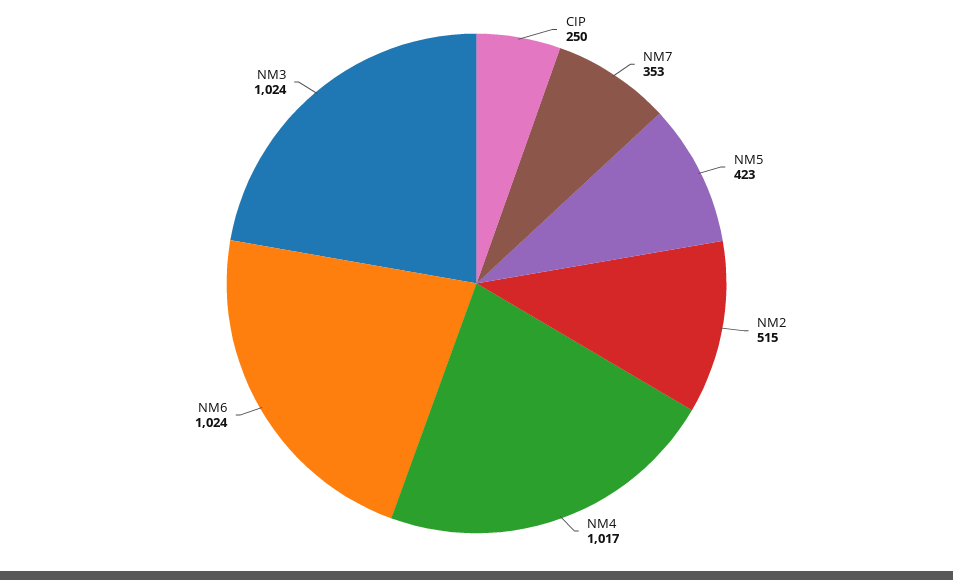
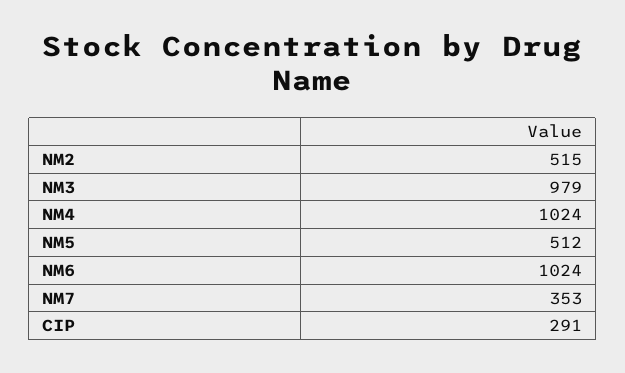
CIP: 250 -> 291
NM5: 423 -> 512
NM4: 1017 -> 1024
NM3: 1024 -> 979

